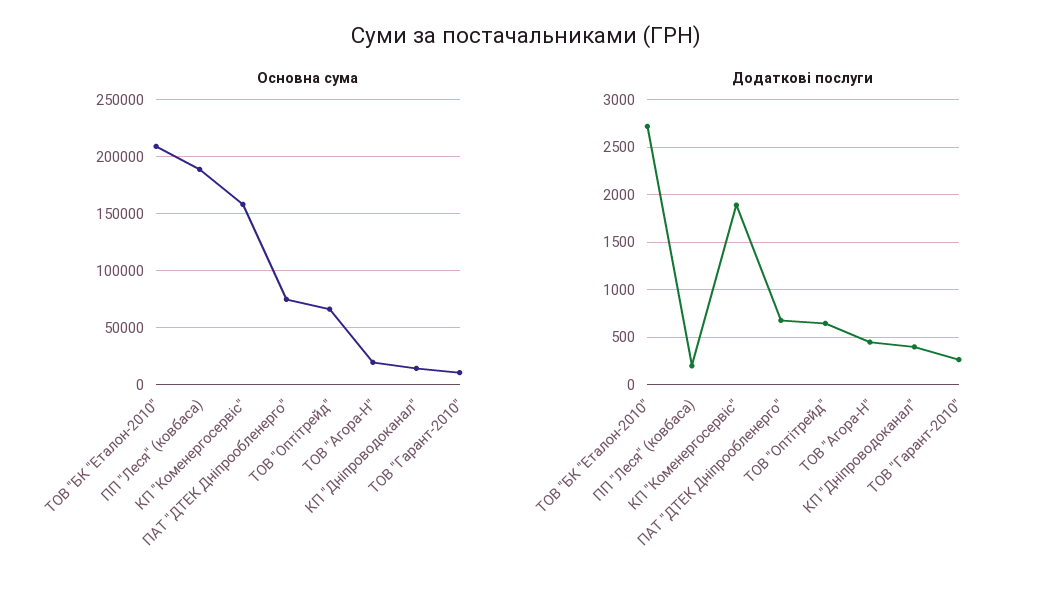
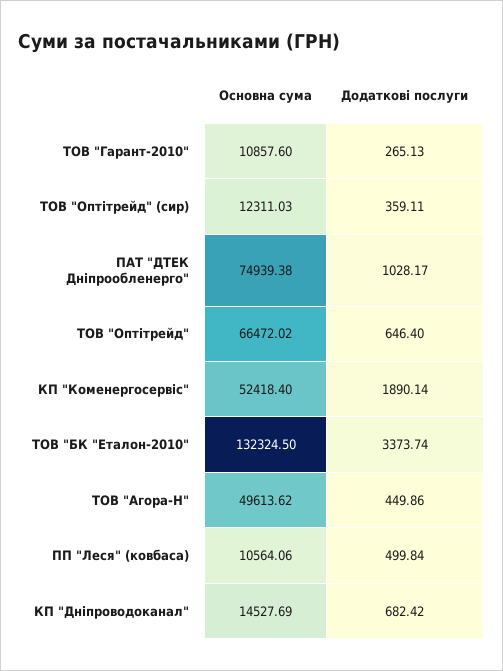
Основна сума, ТОВ "БК "Еталон-2010": 210000 -> 132324.5
Основна сума, ПП "Леся" (ковбаса): 190000 -> 10564.06
Основна сума, КП "Коменергосервіс": 160000 -> 52418.4
Основна сума, ТОВ "Агора-Н": 20000 -> 49613.62
Додаткові послуги, ТОВ "БК "Еталон-2010": 2700 -> 3373.74
Додаткові послуги, ПП "Леся" (ковбаса): 200 -> 499.84
Додаткові послуги, ПАТ "ДТЕК Дніпрообленерго": 700 -> 1028.17
Додаткові послуги, КП "Дніпроводоканал": 400 -> 682.42
Основна сума, ТОВ "Оптітрейд" (сир): none -> 12311.03
Додаткові послуги, ТОВ "Оптітрейд" (сир): none -> 359.11

